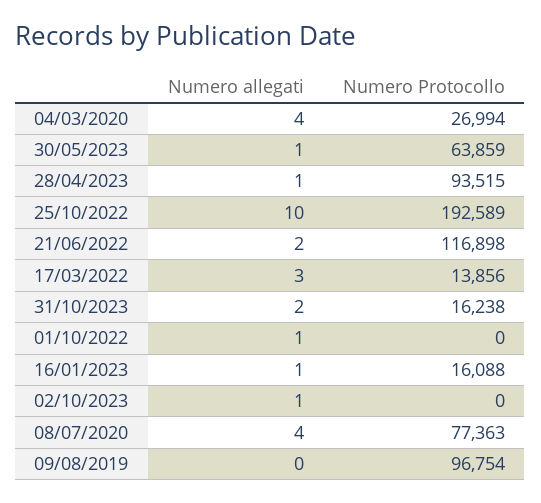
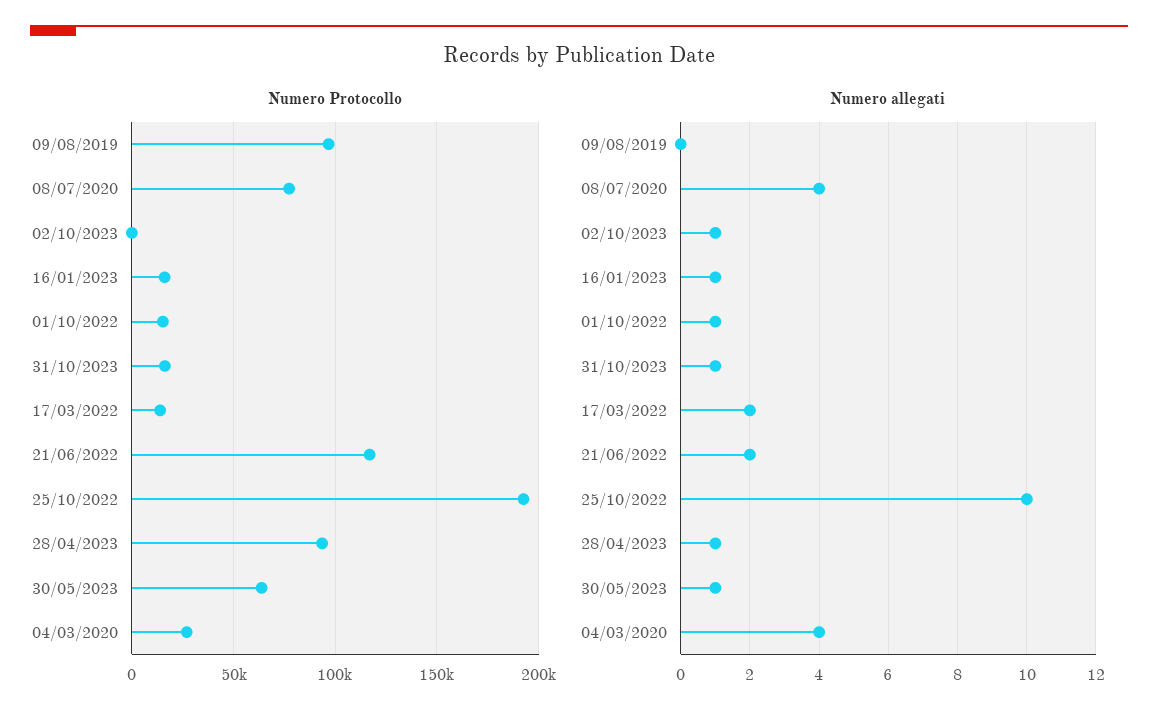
Numero allegati, 17/03/2022: 3 -> 2
Numero allegati, 31/10/2023: 2 -> 1
Numero Protocollo, 01/10/2022: 0 -> 15000

